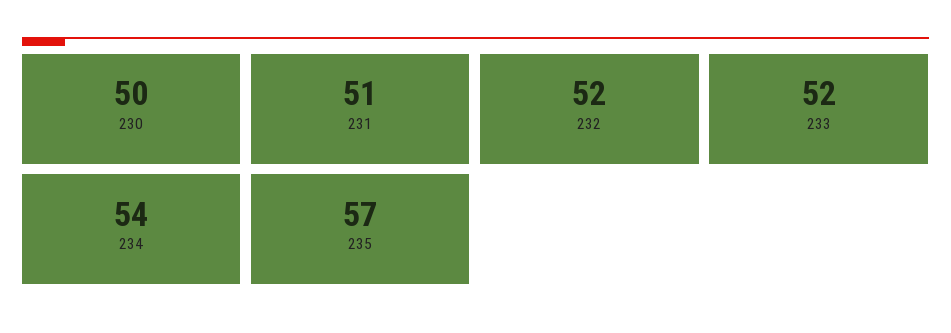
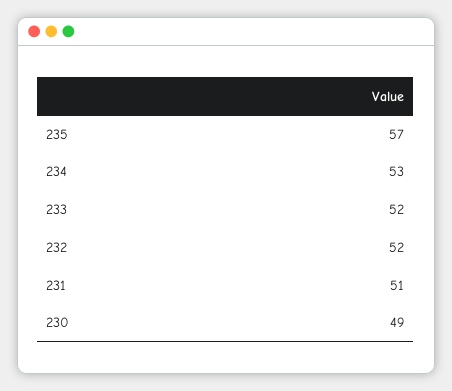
230: 50 -> 49
234: 54 -> 53

